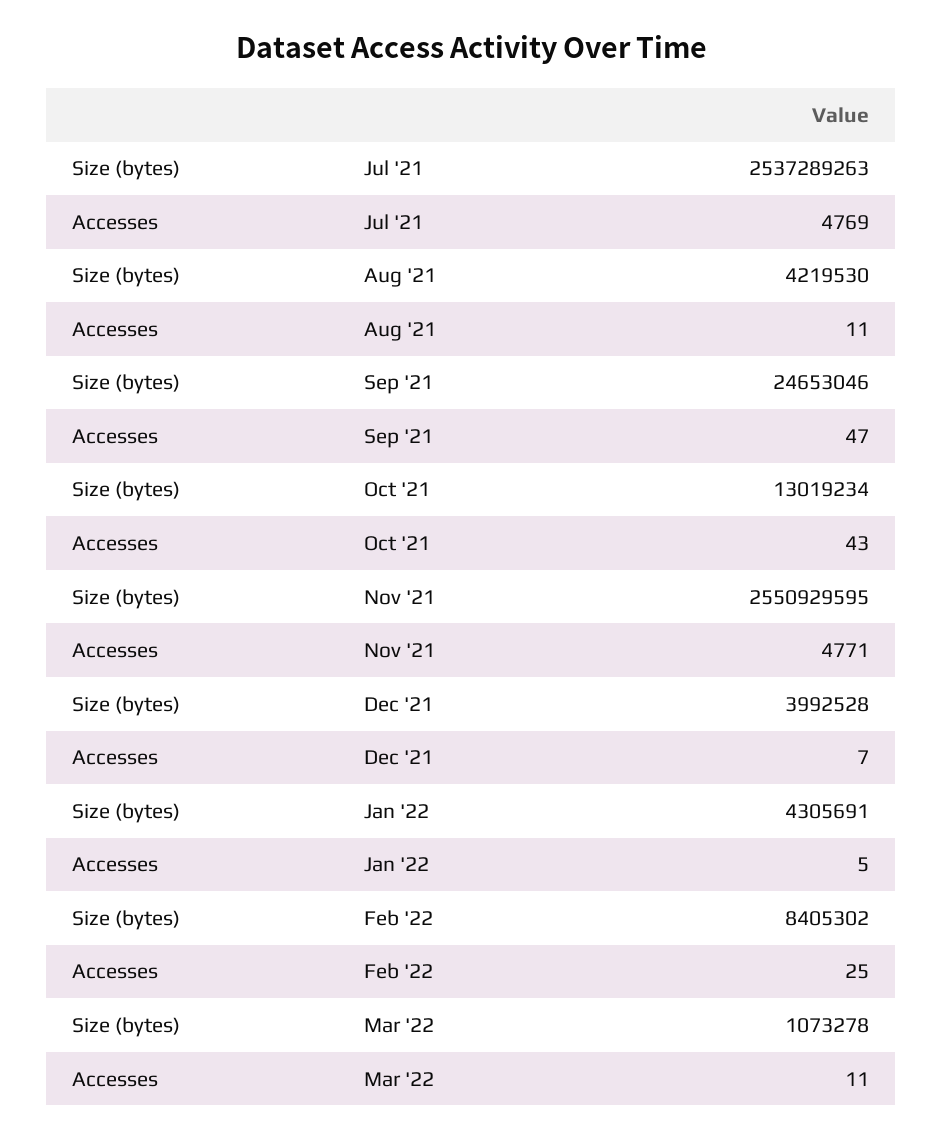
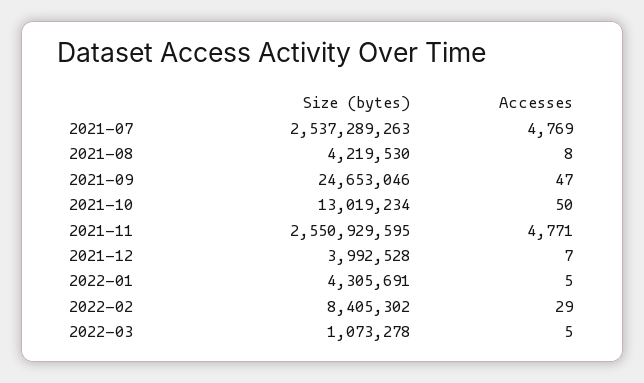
Accesses, Aug '21: 11 -> 8
Accesses, Oct '21: 43 -> 50
Accesses, Feb '22: 25 -> 29
Accesses, Mar '22: 11 -> 5

